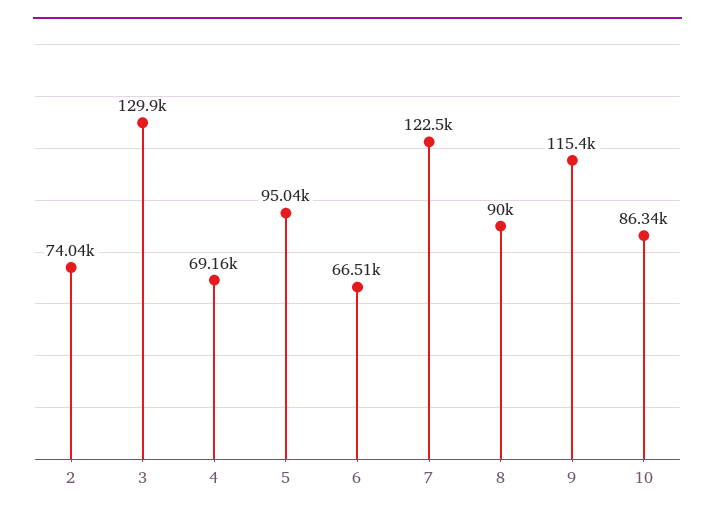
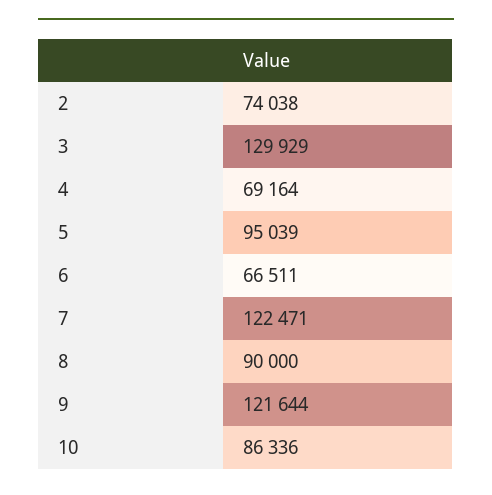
9: 115400 -> 121644

